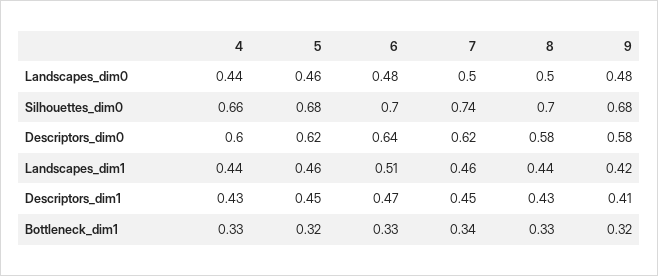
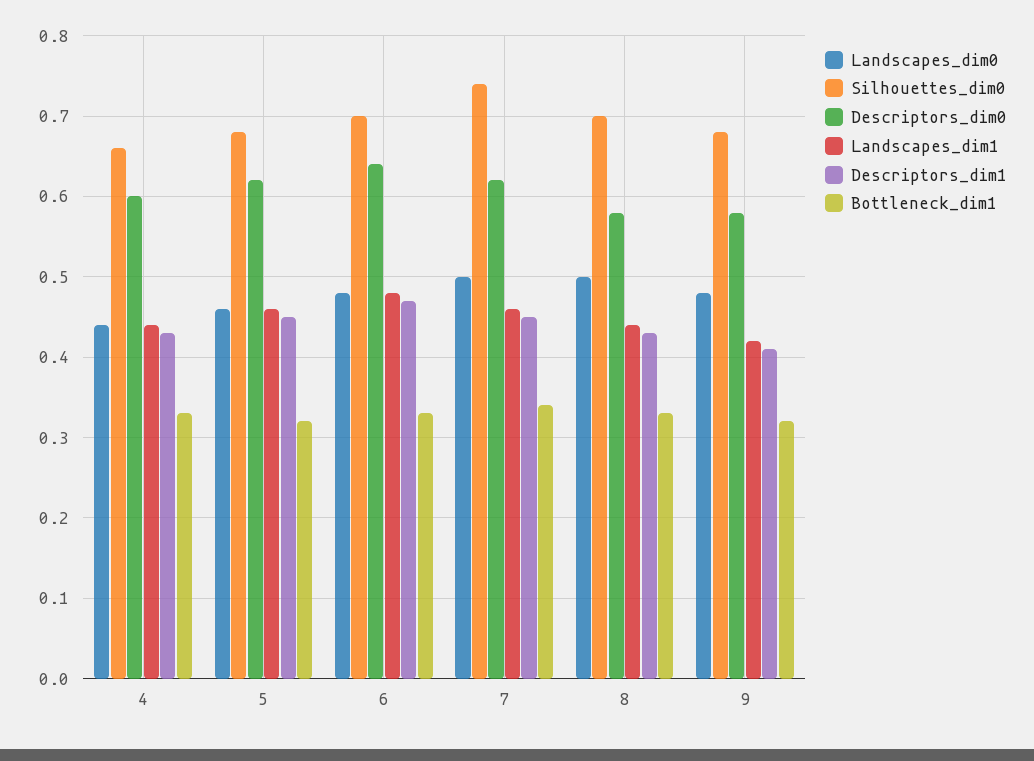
Landscapes_dim1, 6: 0.51 -> 0.48

